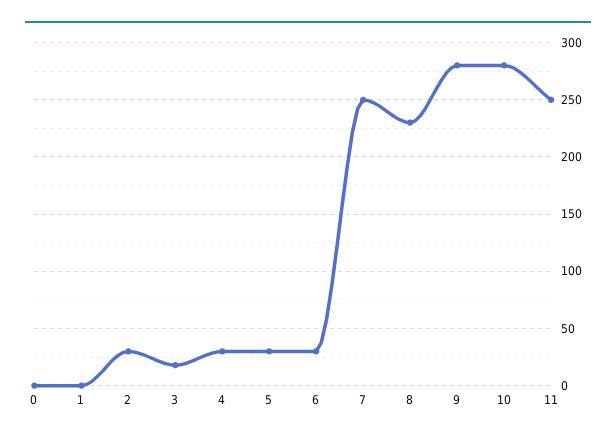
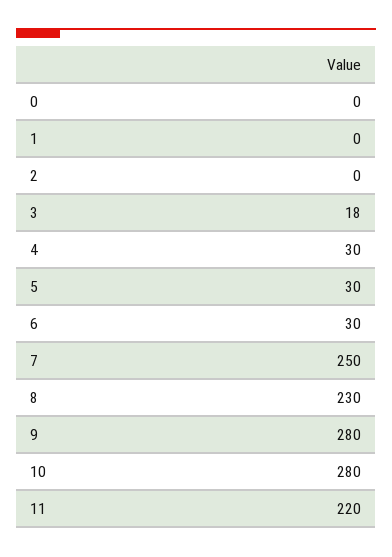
2: 30 -> 0
11: 250 -> 220

